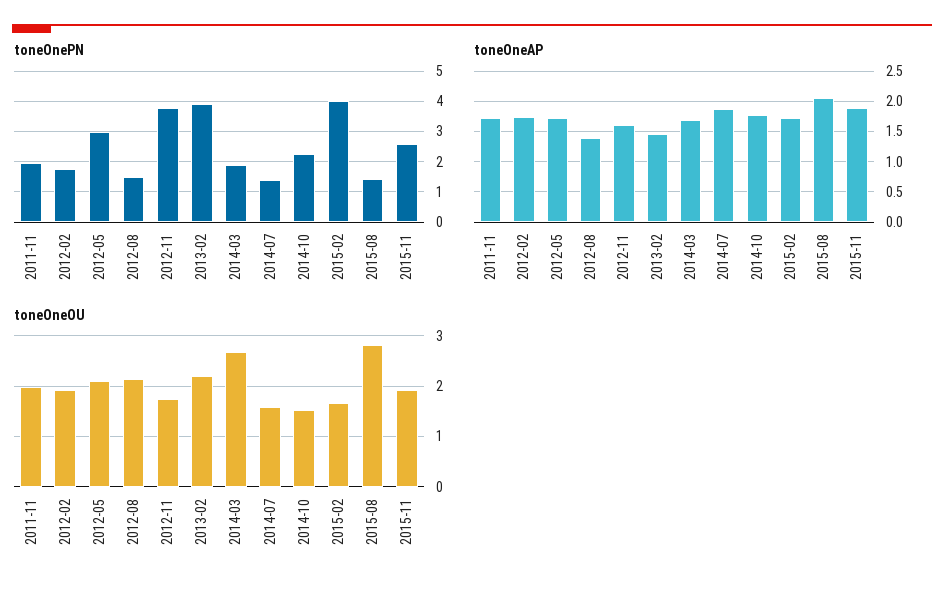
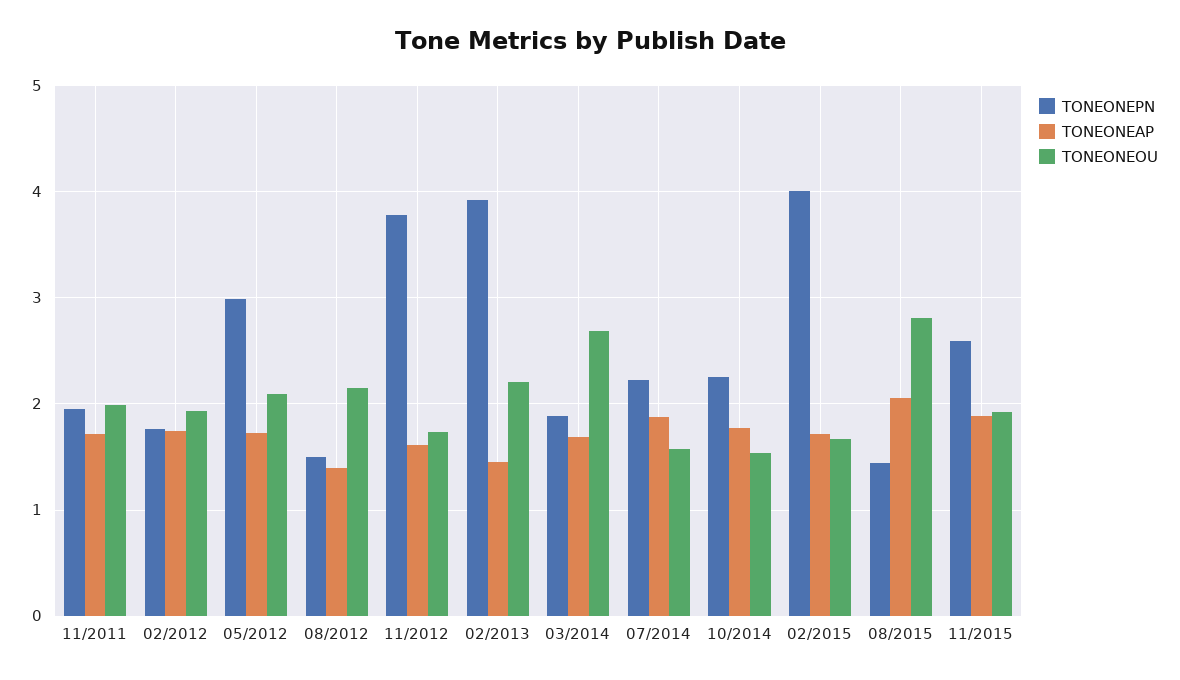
toneOnePN, 2014-07: 1.4 -> 2.2

